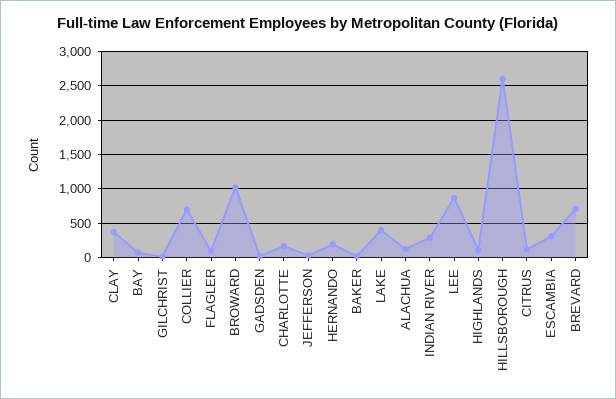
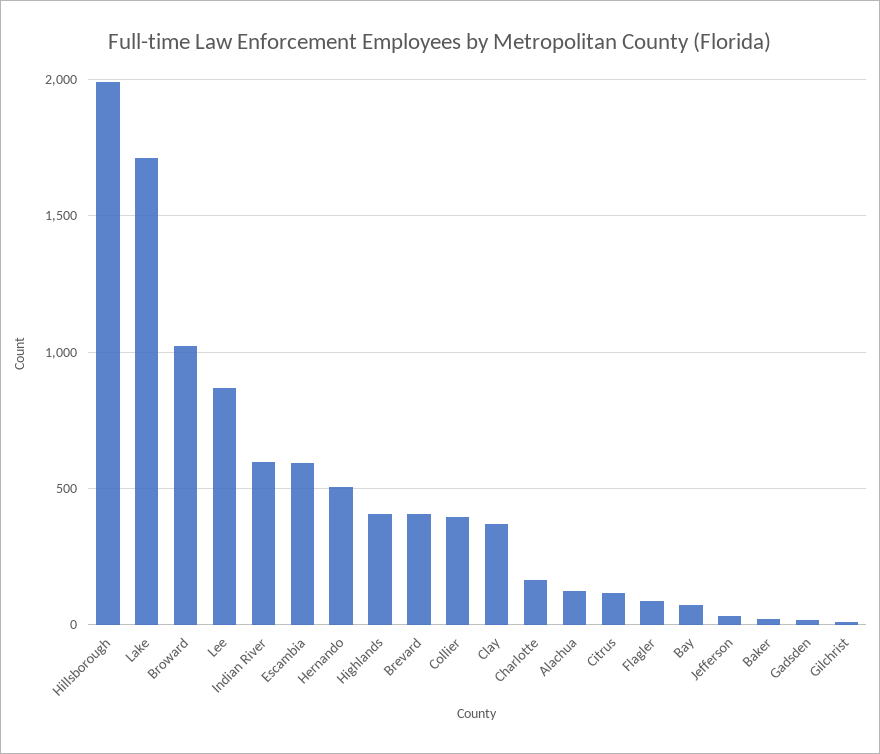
COLLIER: 700 -> 400
HERNANDO: 200 -> 500
LAKE: 400 -> 1700
INDIAN RIVER: 300 -> 600
HIGHLANDS: 100 -> 400
HILLSBOROUGH: 2600 -> 2000
ESCAMBIA: 300 -> 600
BREVARD: 700 -> 400

